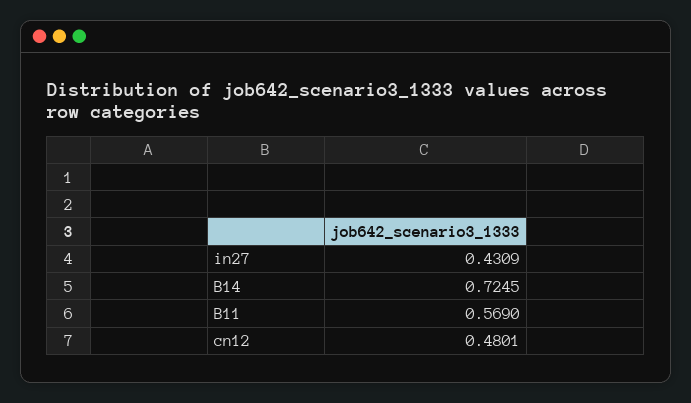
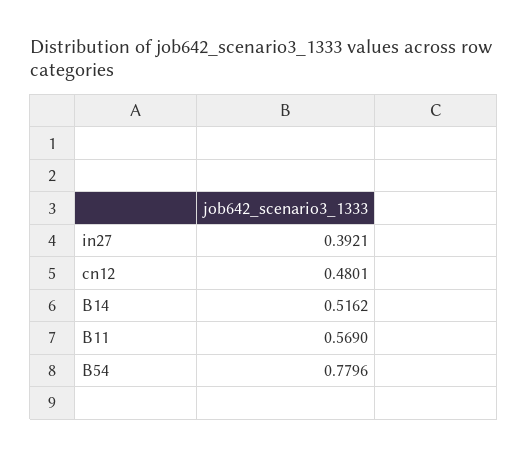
in27: 0.4309 -> 0.3921
B14: 0.7245 -> 0.5162
B54: none -> 0.7796

